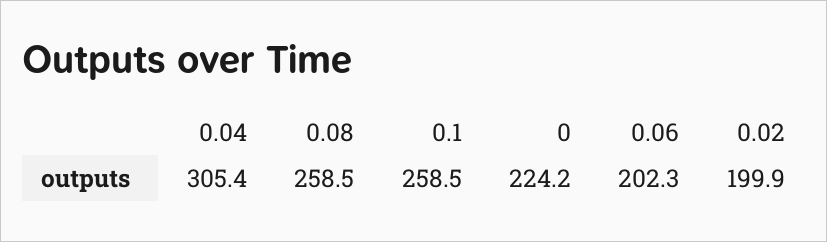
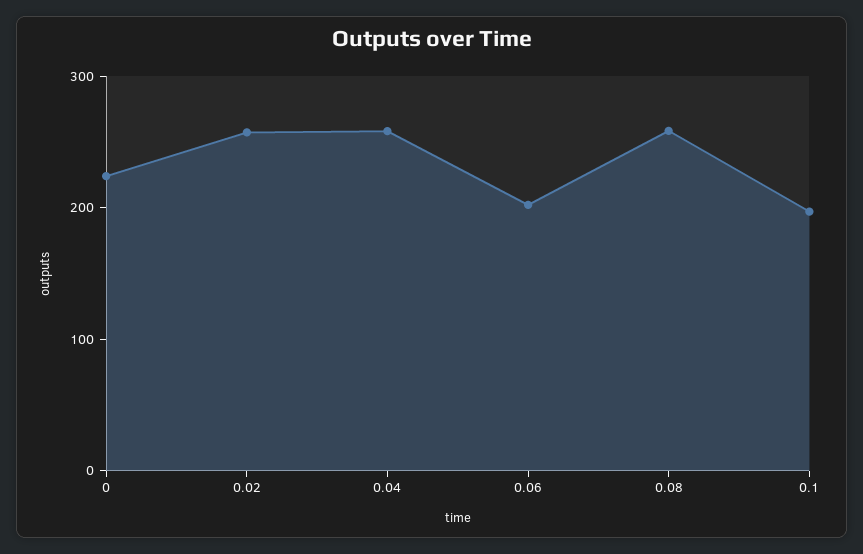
0.04: 305.4 -> 260
0.1: 258.5 -> 200
0.02: 199.9 -> 260

